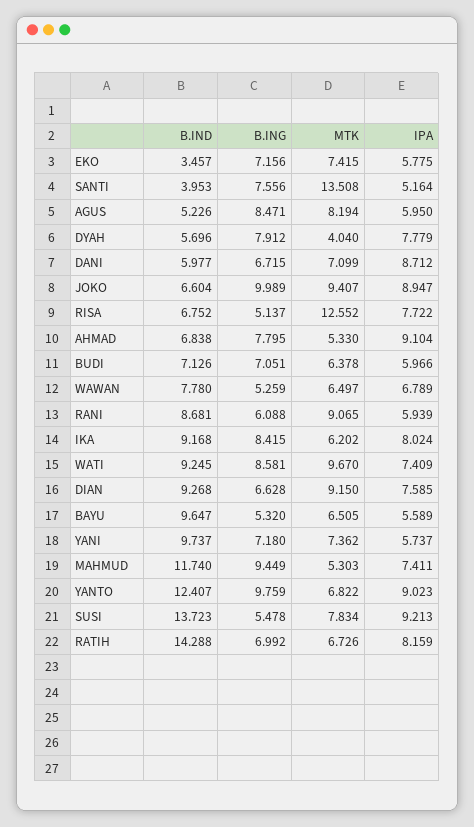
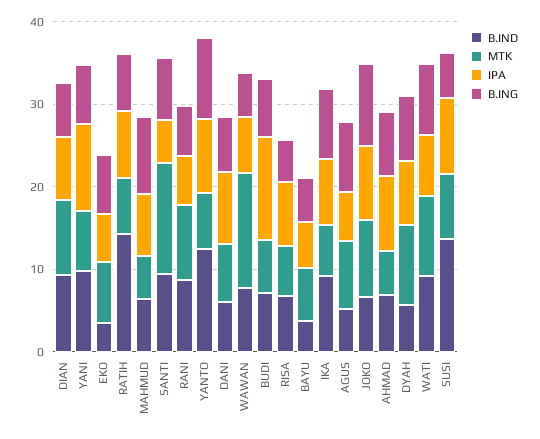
B.IND, SANTI: 3.953 -> 10
MTK, DYAH: 4.04 -> 10
MTK, RISA: 12.552 -> 6
IPA, BUDI: 5.966 -> 12
MTK, WAWAN: 6.497 -> 14
B.IND, BAYU: 9.647 -> 4
IPA, YANI: 5.737 -> 10
B.IND, MAHMUD: 11.74 -> 6

